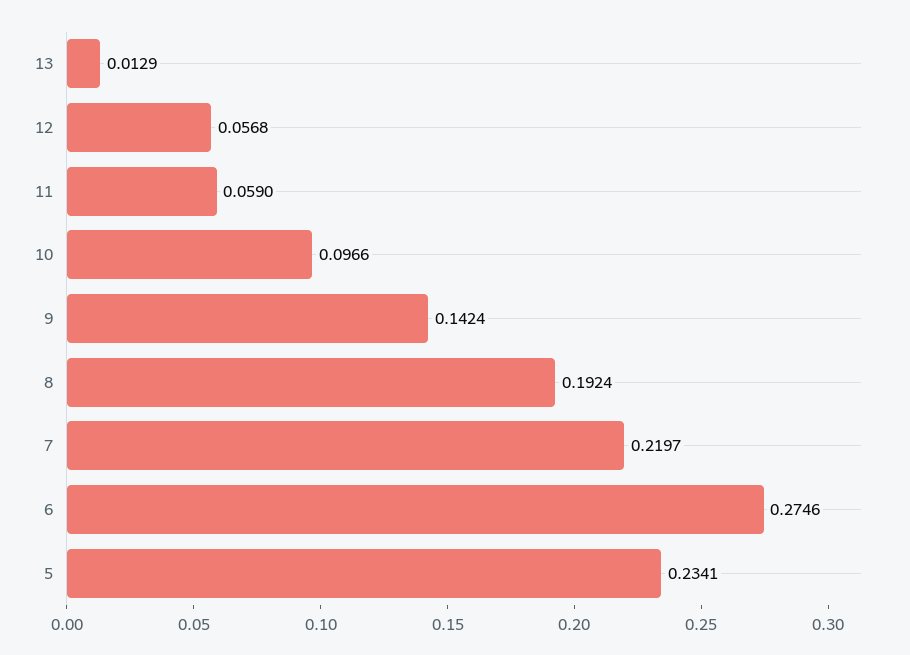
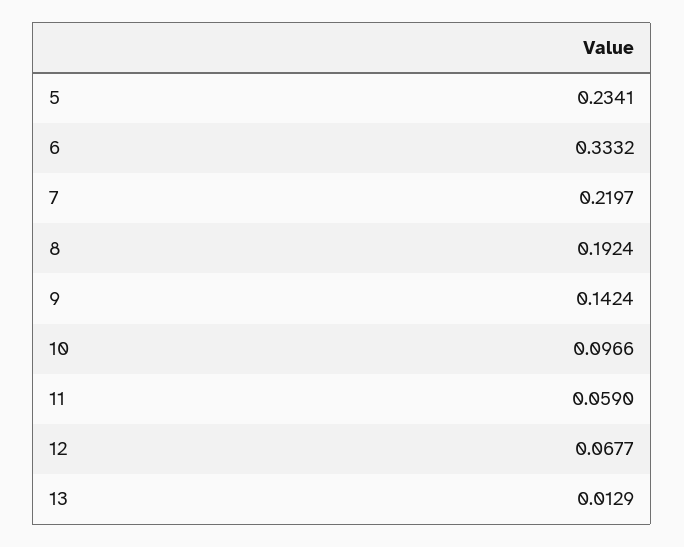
12: 0.0568 -> 0.0677
6: 0.2746 -> 0.3332

